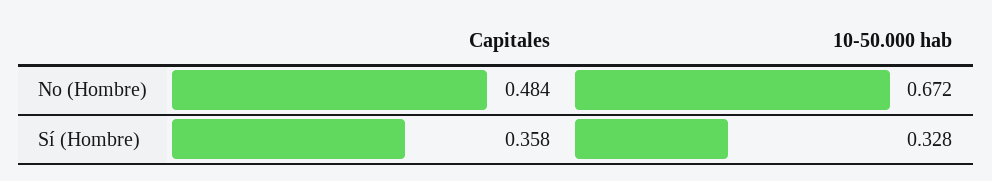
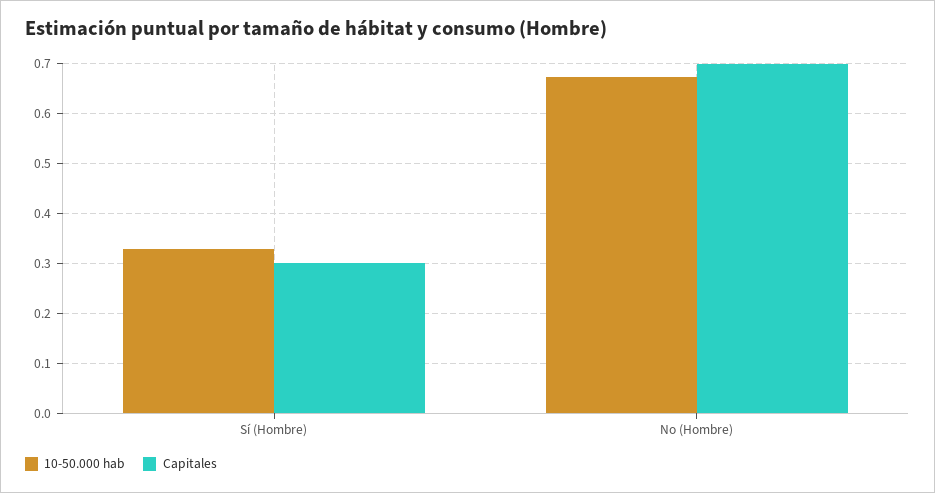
Capitales, No (Hombre): 0.484 -> 0.7
Capitales, Sí (Hombre): 0.358 -> 0.3

